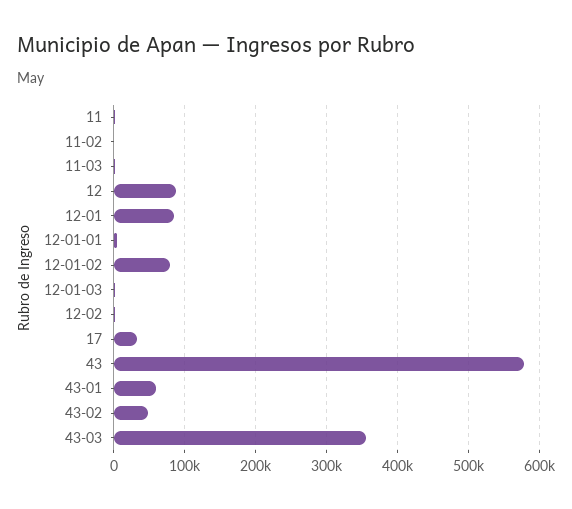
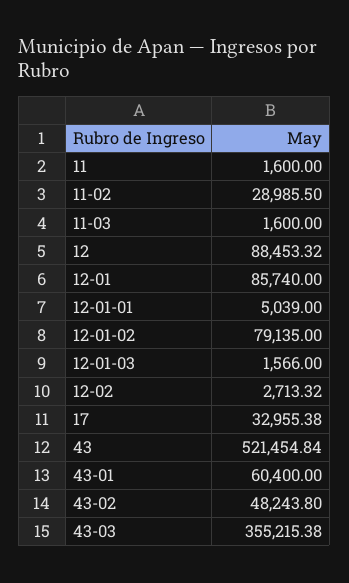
11-02: 0 -> 28985.5
43: 580000 -> 521454.84

